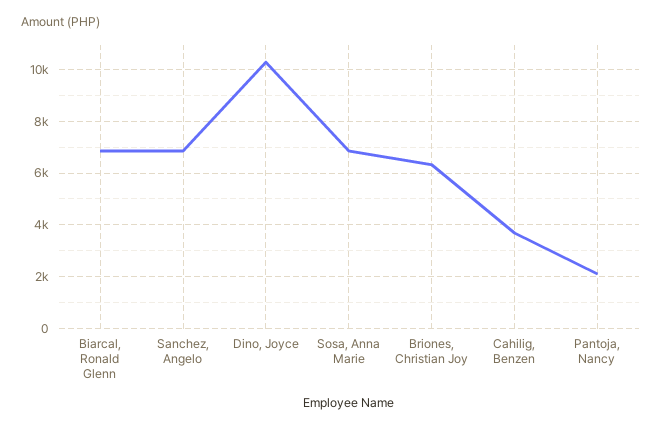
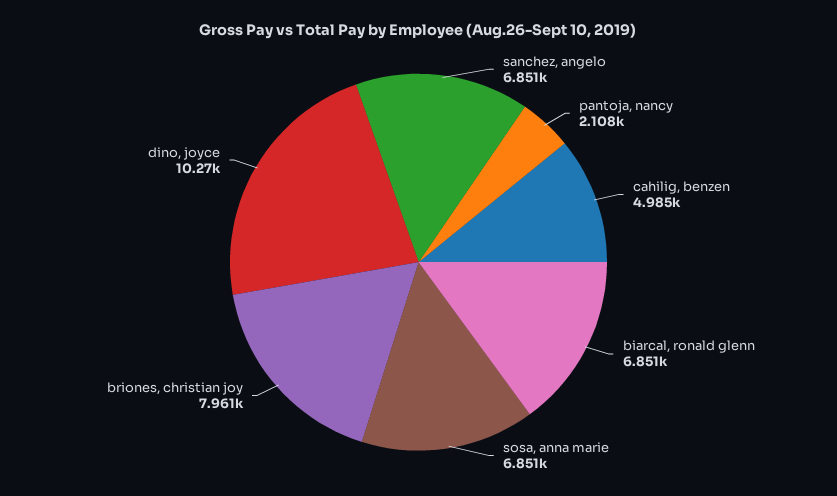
Briones, Christian Joy: 6250 -> 7961
Cahilig, Benzen: 3750 -> 4985

